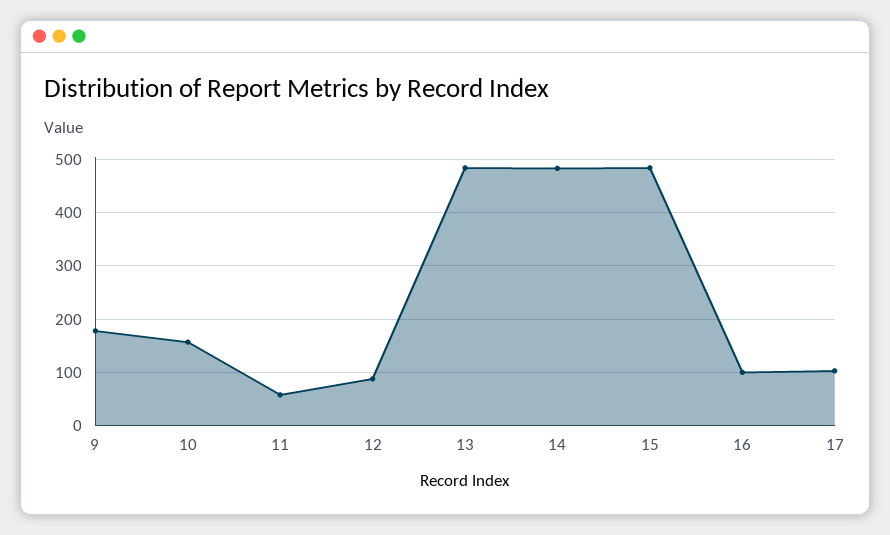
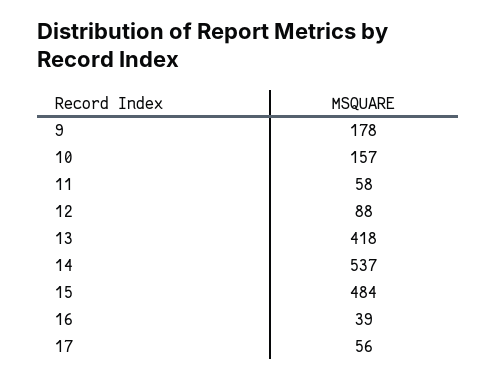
13: 480 -> 418
14: 480 -> 537
16: 100 -> 39
17: 100 -> 56

